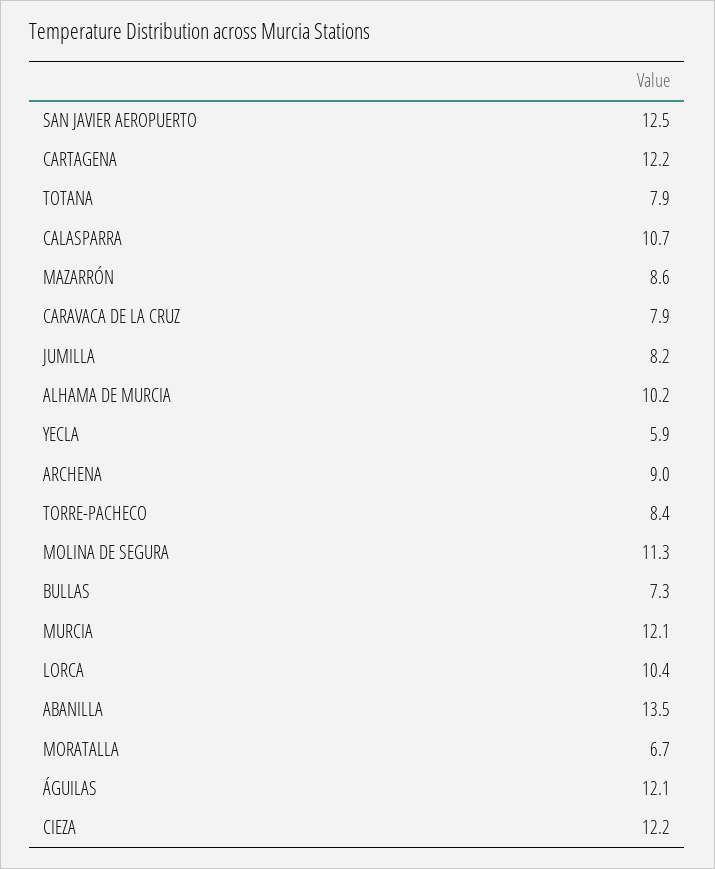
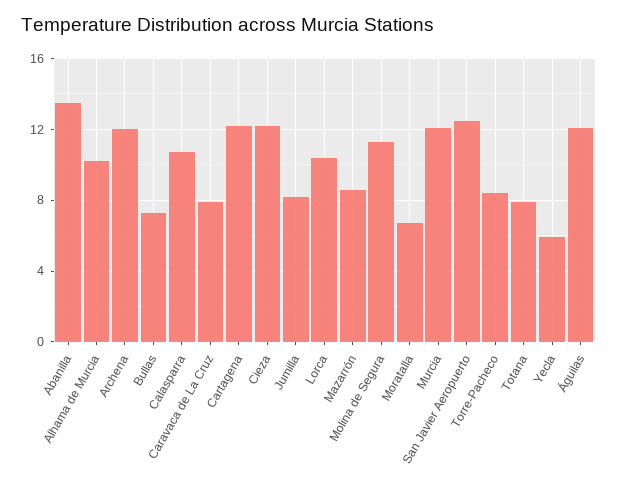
ARCHENA: 9 -> 12

